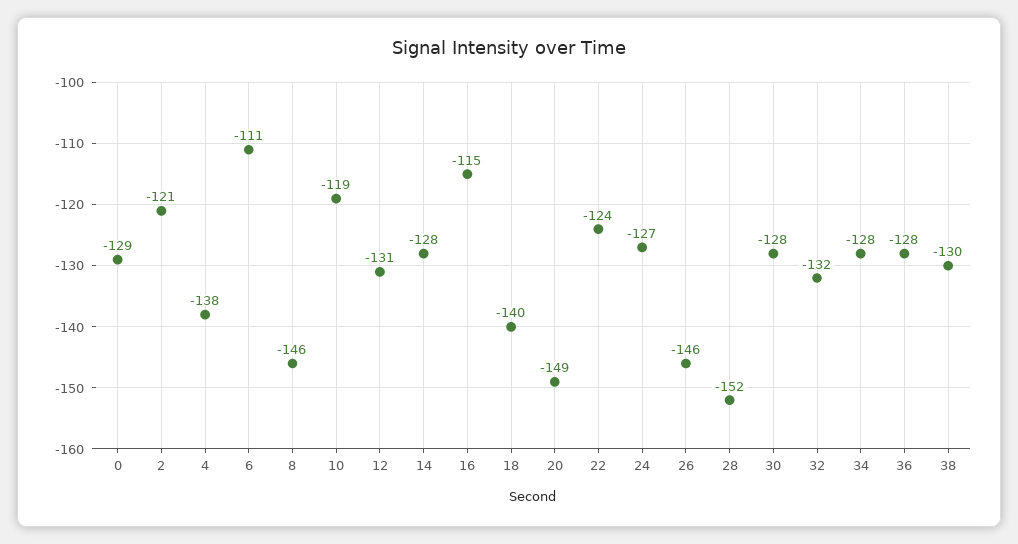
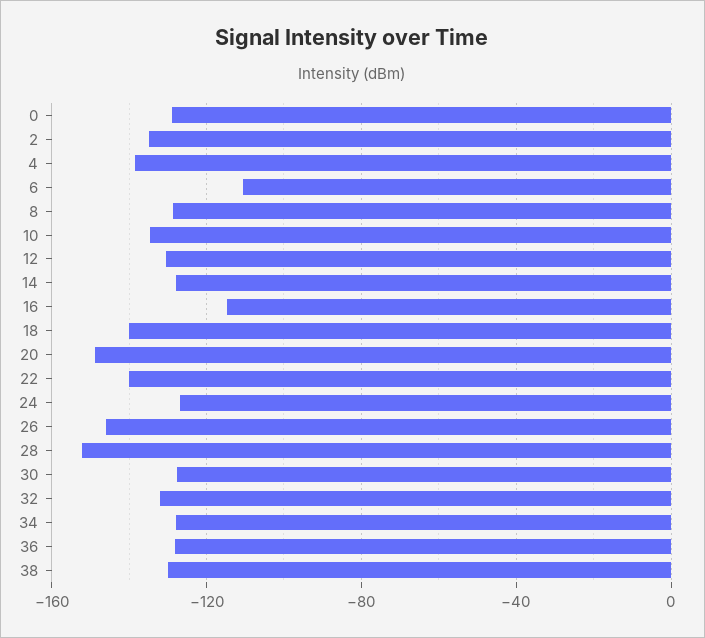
2: -121 -> -135
8: -146 -> -130
10: -119 -> -135
22: -124 -> -140

